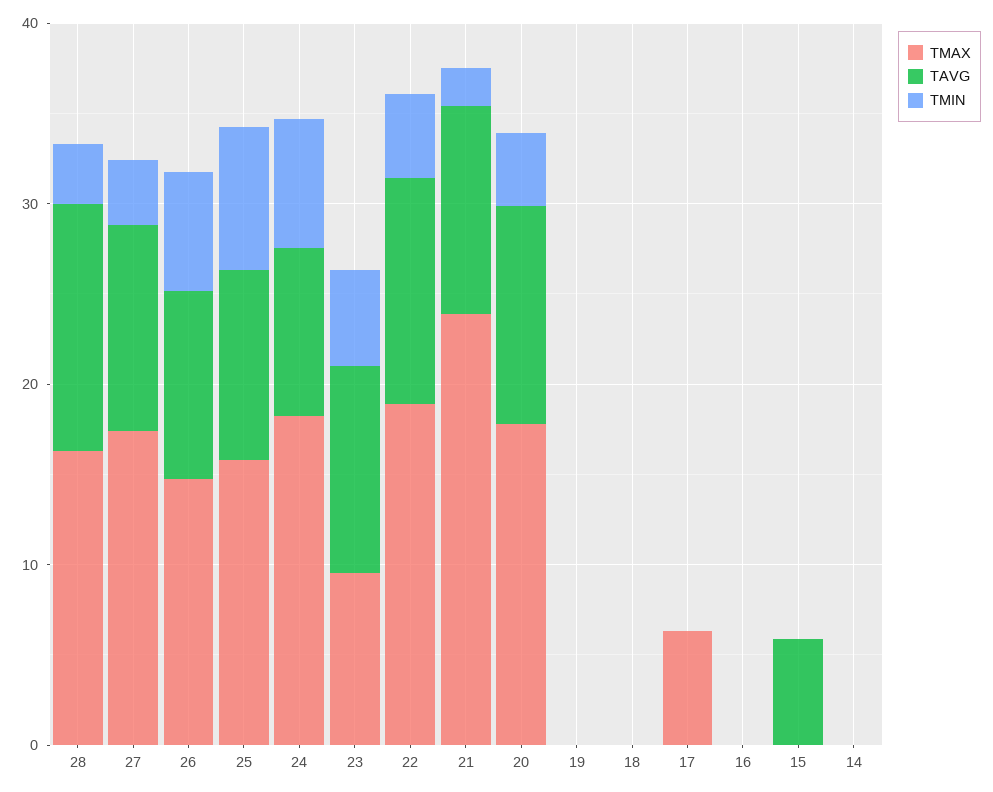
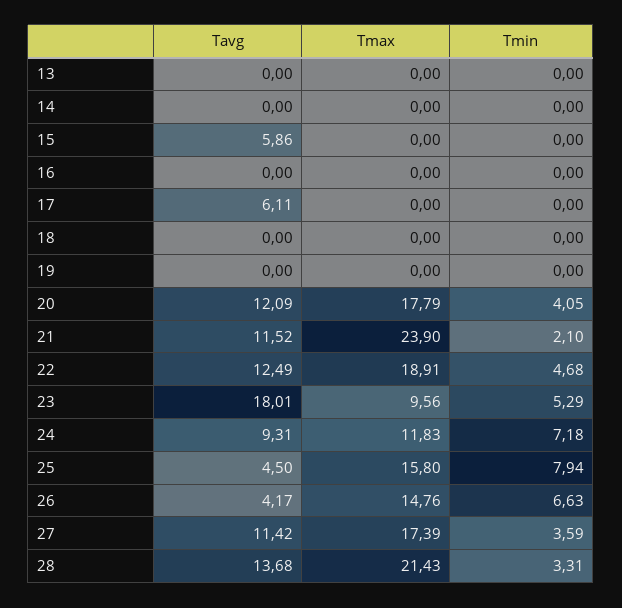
TMAX, 28: 16 -> 21.43
TAVG, 26: 10 -> 4.17
TAVG, 25: 10 -> 4.5
TMAX, 24: 18 -> 11.83
TAVG, 23: 12 -> 18.01
TMAX, 17: 6 -> 0
TAVG, 17: 0 -> 6.11
TAVG, 13: none -> 0
TMAX, 13: none -> 0
TMIN, 13: none -> 0

